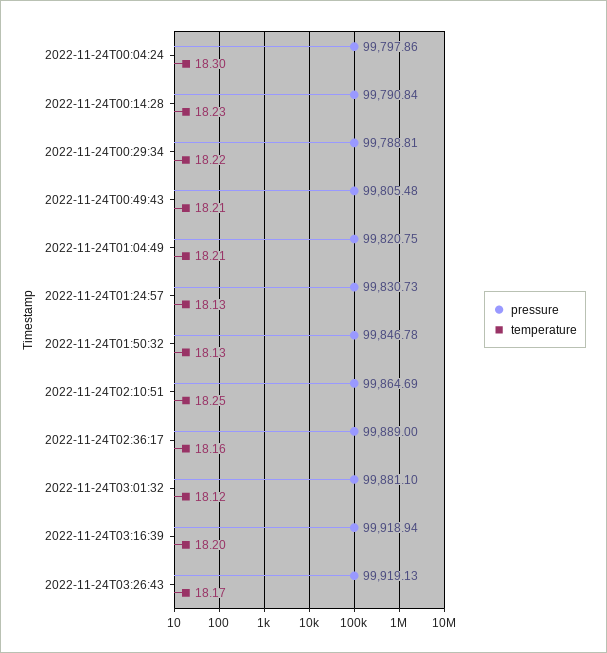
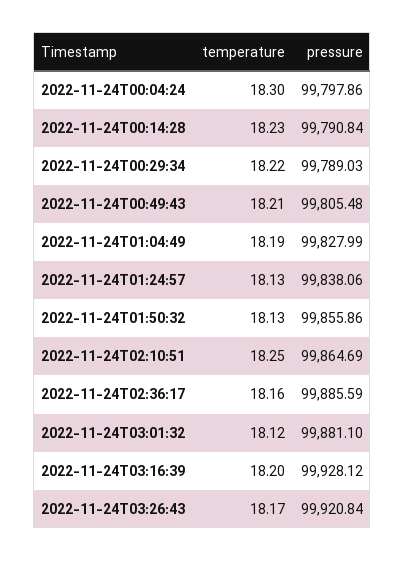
pressure, 2022-11-24T00:29:34: 99788.81 -> 99789.03
pressure, 2022-11-24T01:04:49: 99820.75 -> 99827.99
temperature, 2022-11-24T01:04:49: 18.21 -> 18.19
pressure, 2022-11-24T01:24:57: 99830.73 -> 99838.06
pressure, 2022-11-24T01:50:32: 99846.78 -> 99855.86
pressure, 2022-11-24T02:36:17: 99889 -> 99885.59
pressure, 2022-11-24T03:16:39: 99918.94 -> 99928.12
pressure, 2022-11-24T03:26:43: 99919.13 -> 99920.84

